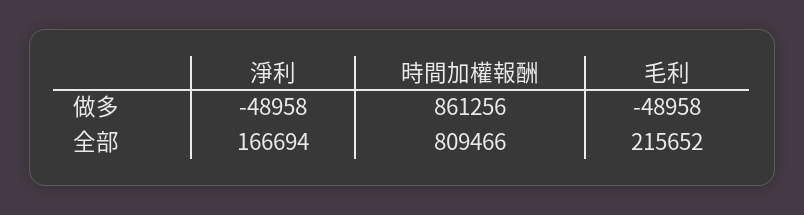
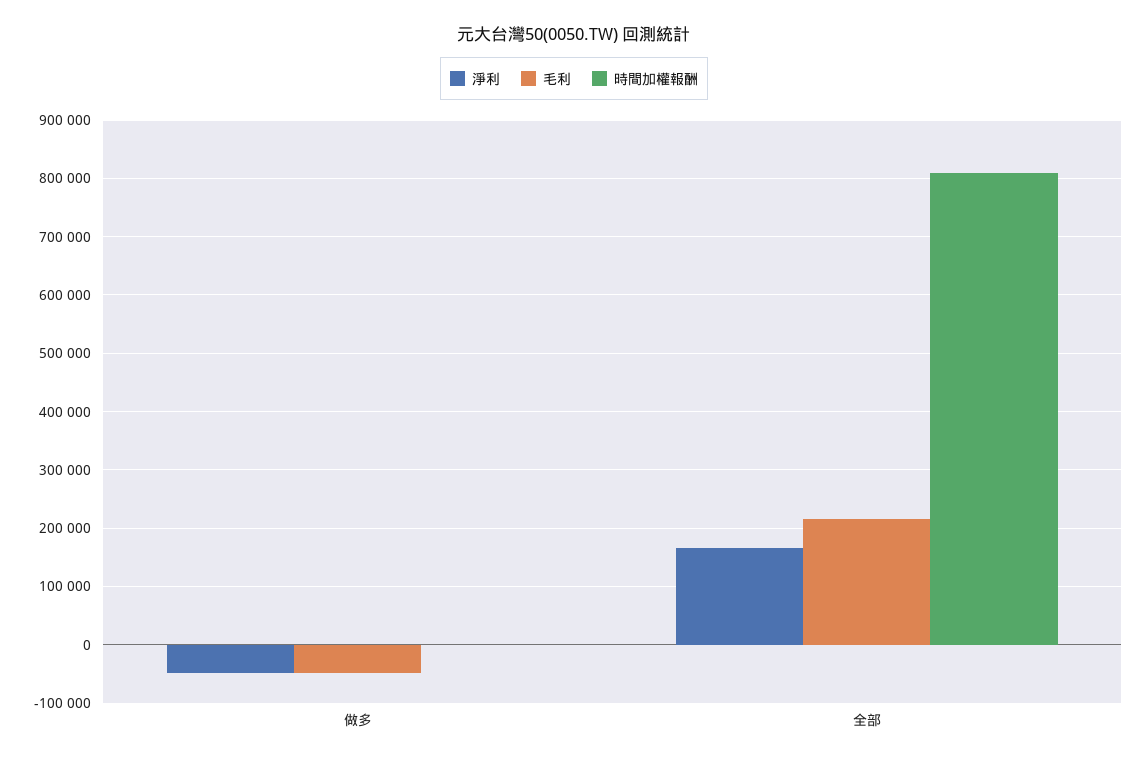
時間加權報酬, 做多: 861256 -> 0

